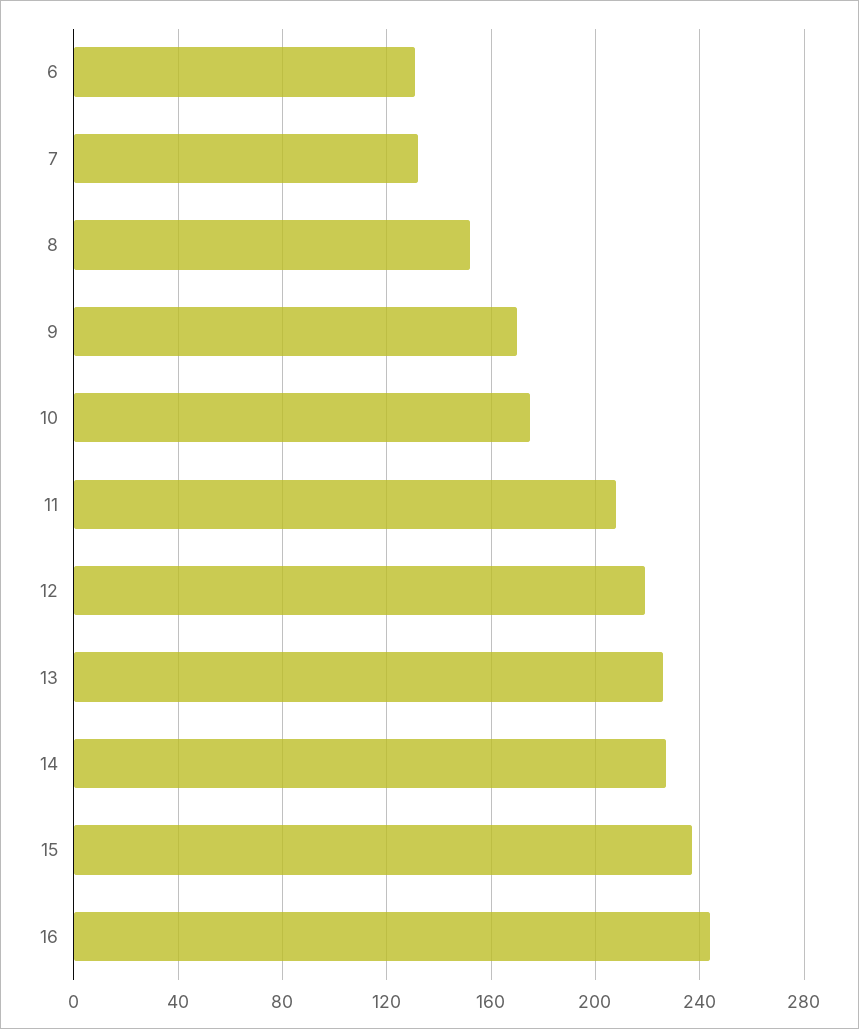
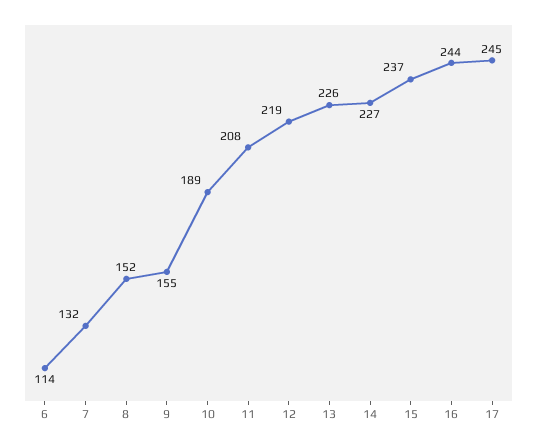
6: 130 -> 114
9: 170 -> 155
10: 175 -> 189
17: none -> 245

